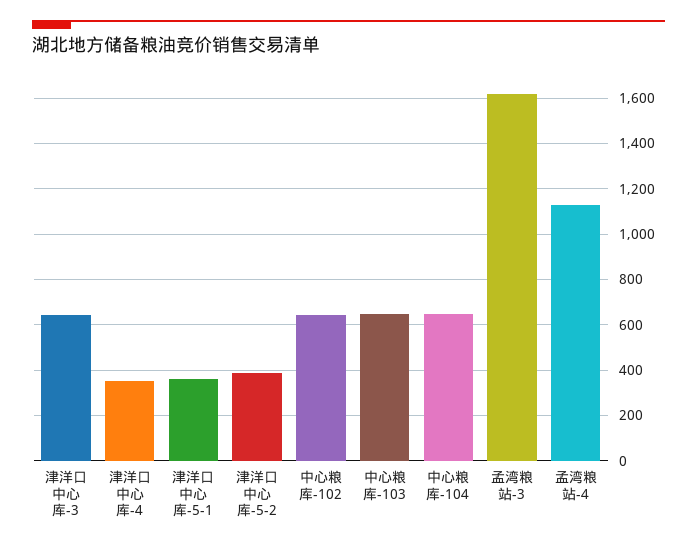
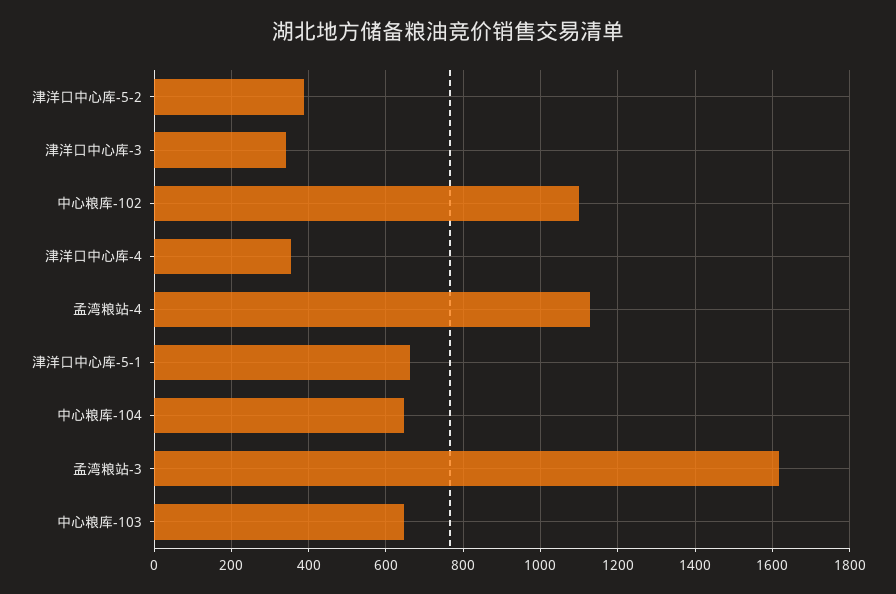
津洋口中心库-3: 650 -> 340
津洋口中心库-5-1: 350 -> 660
中心粮库-102: 650 -> 1100

